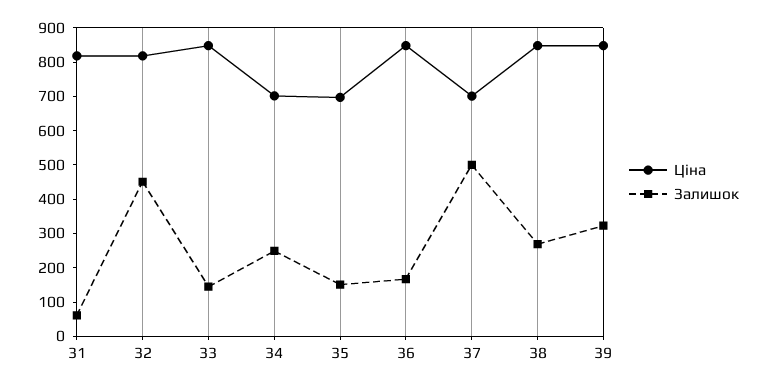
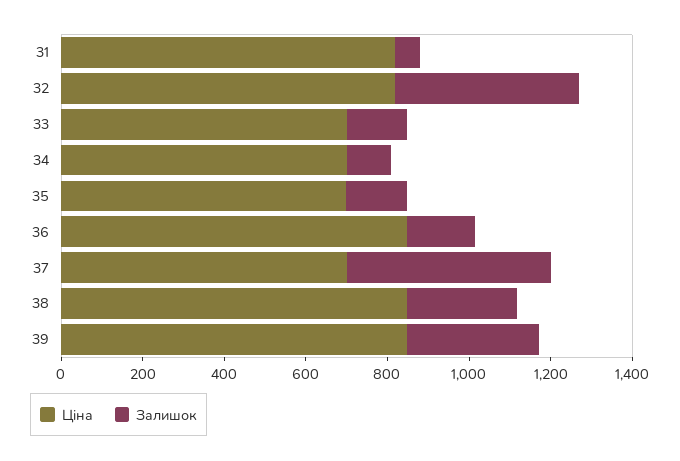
Ціна, 33: 850 -> 700
Залишок, 34: 250 -> 100

